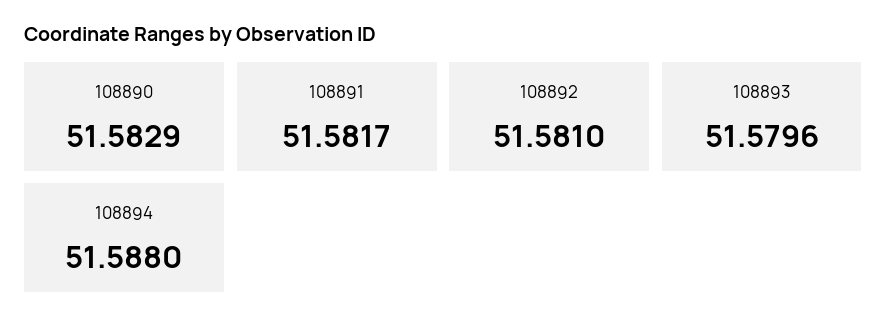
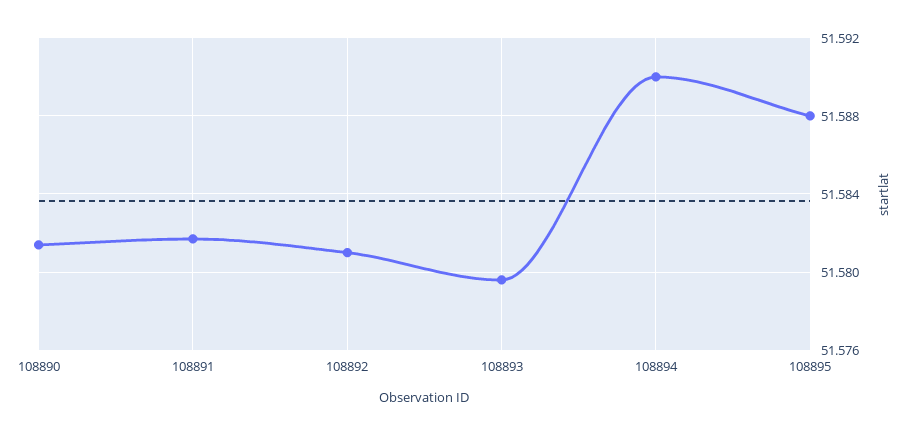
108890: 51.5829 -> 51.5815
108894: 51.588 -> 51.59
108895: none -> 51.588

